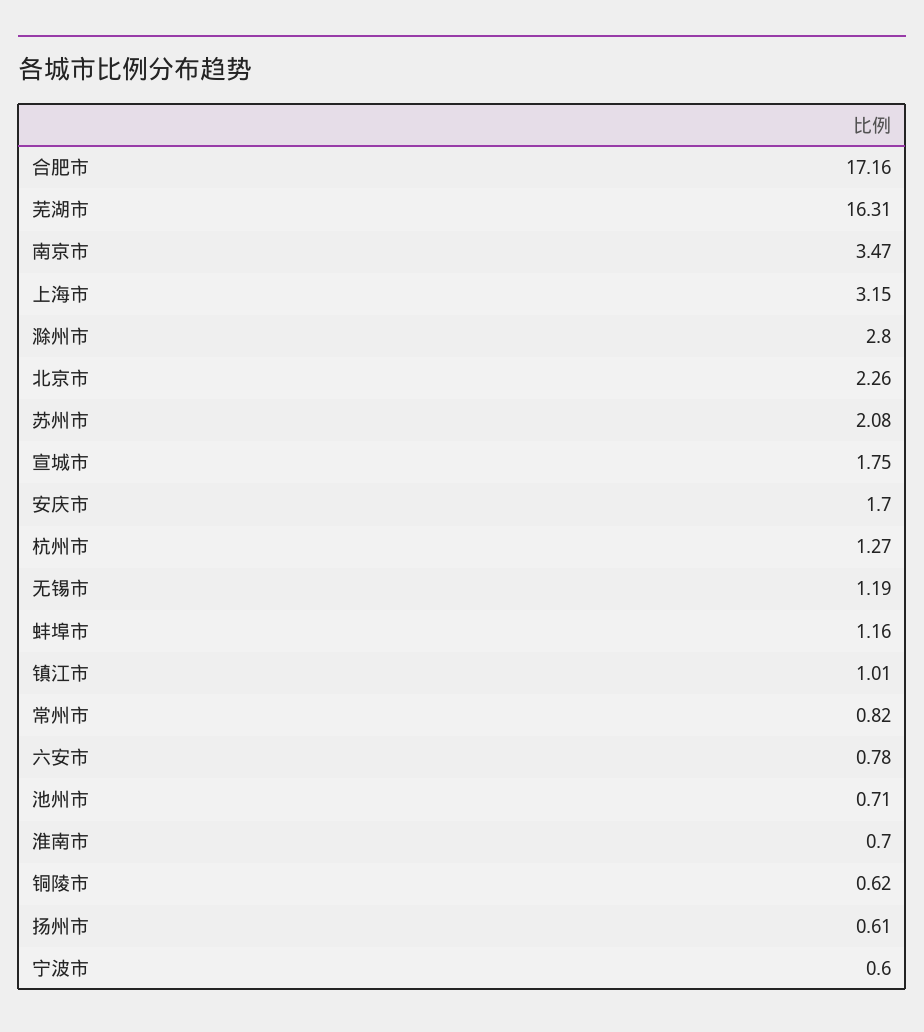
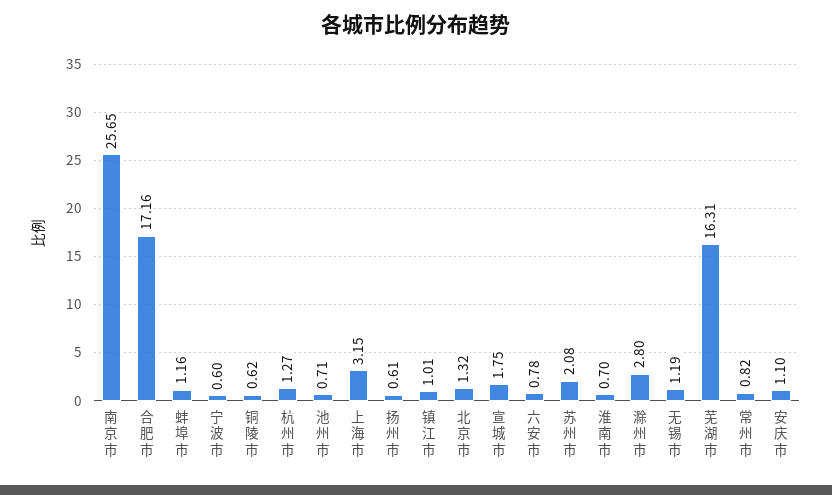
南京市: 3.47 -> 25.65
北京市: 2.26 -> 1.32
安庆市: 1.7 -> 1.1

